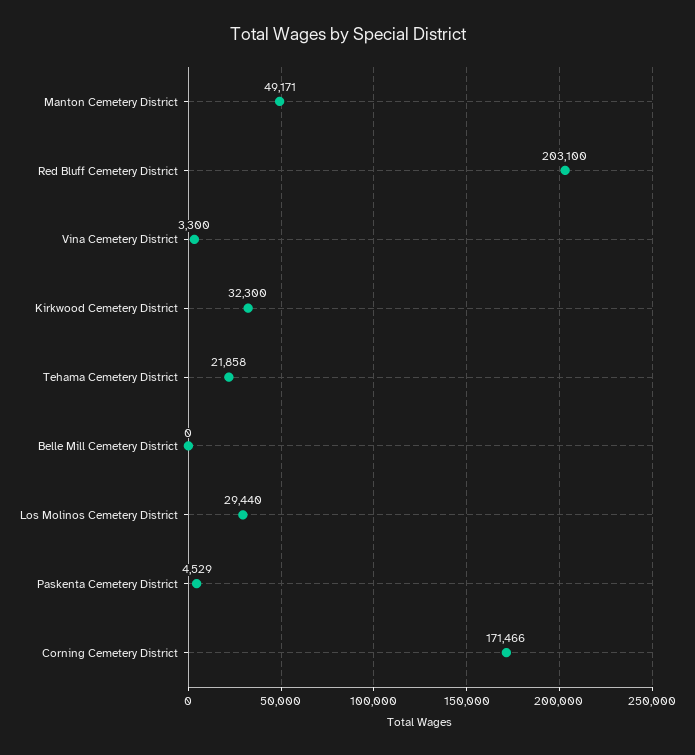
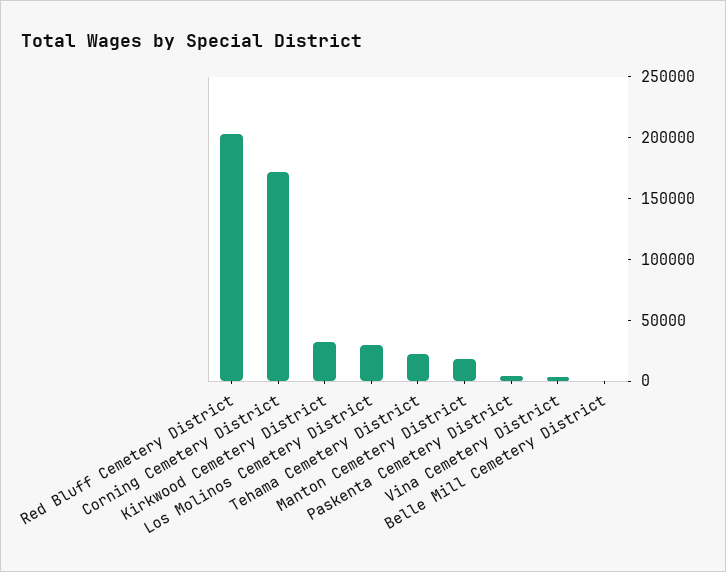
Manton Cemetery District: 49171 -> 20000

